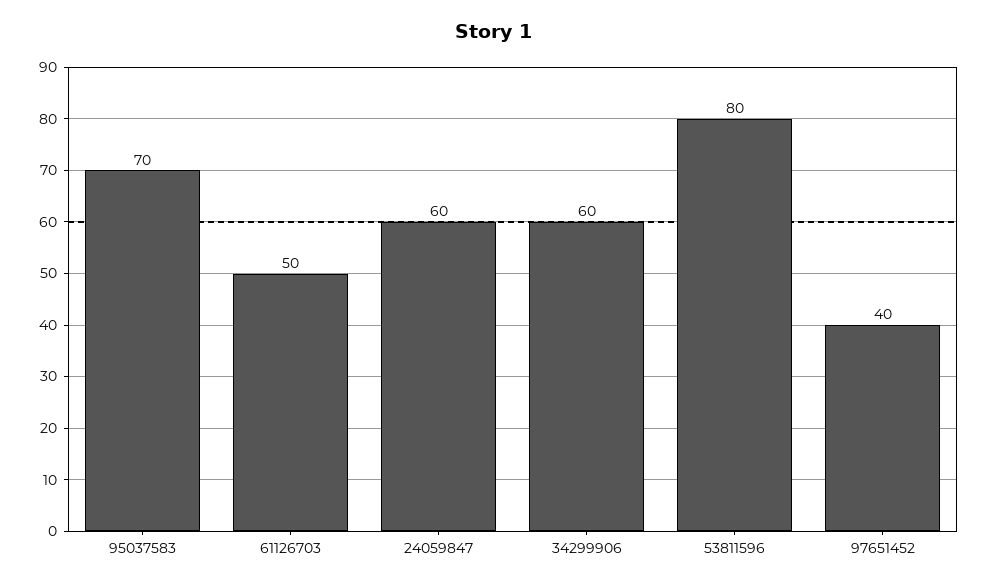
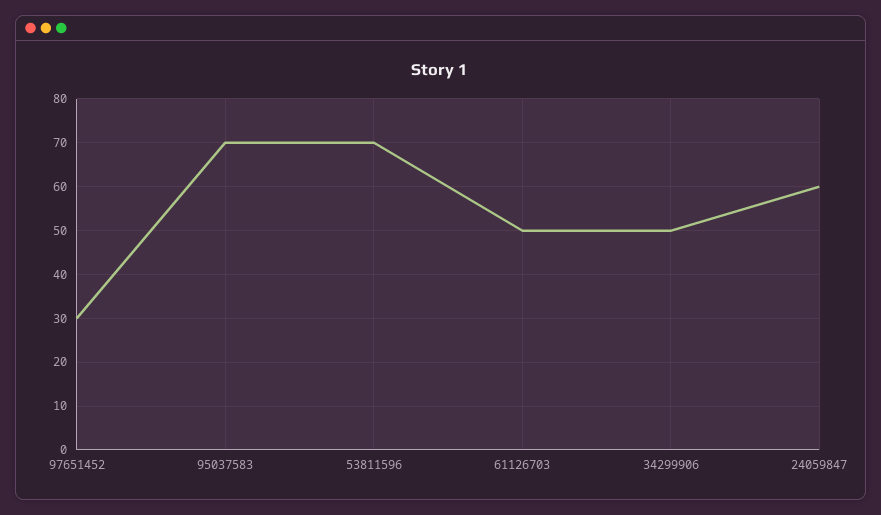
34299906: 60 -> 50
53811596: 80 -> 70
97651452: 40 -> 30

